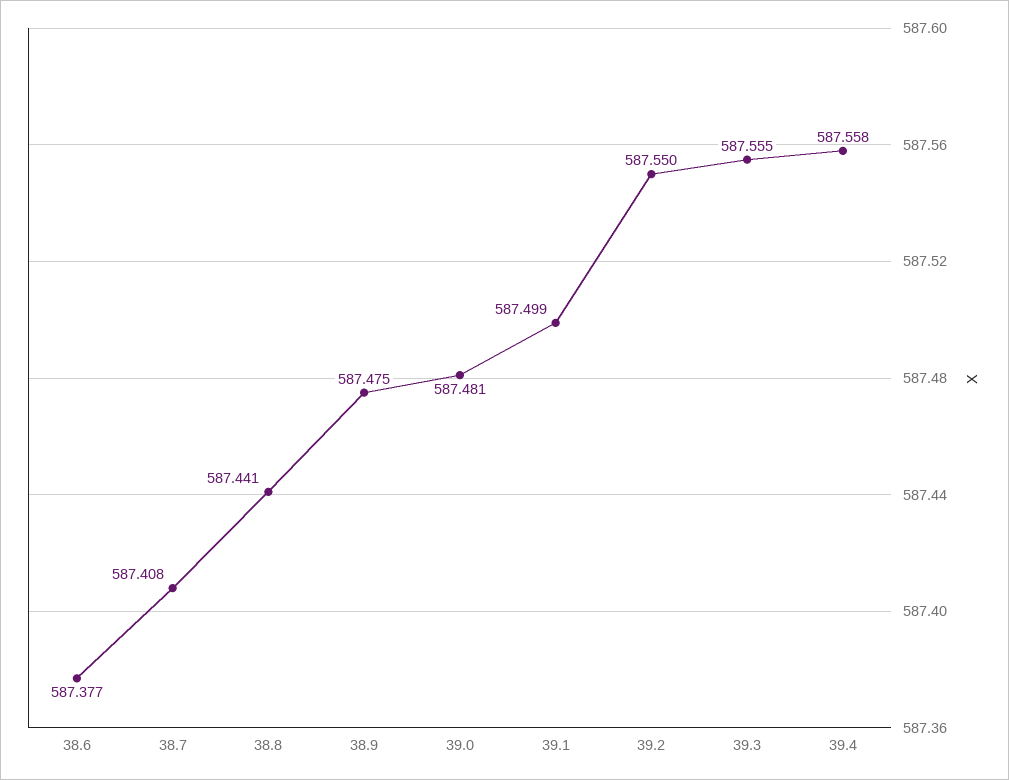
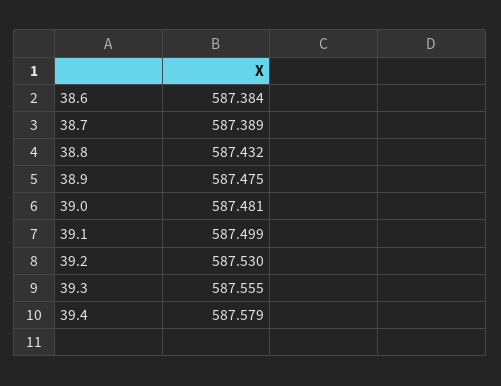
38.6: 587.377 -> 587.384
38.7: 587.408 -> 587.389
38.8: 587.441 -> 587.432
39.2: 587.55 -> 587.53
39.4: 587.558 -> 587.579

